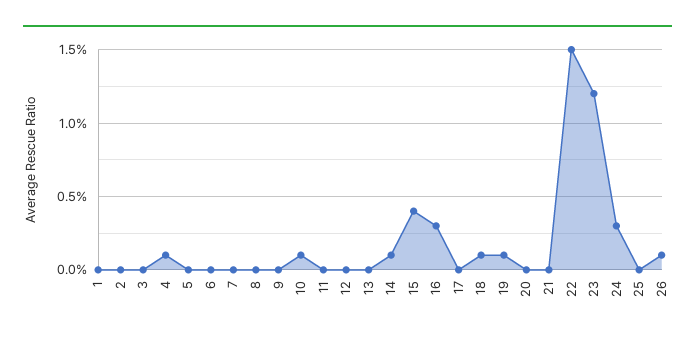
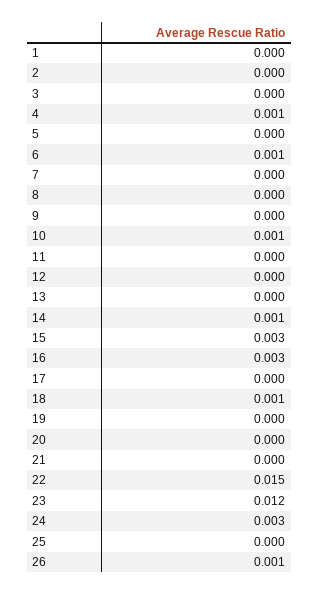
6: 0 -> 0.001
15: 0.004 -> 0.003
19: 0.001 -> 0

